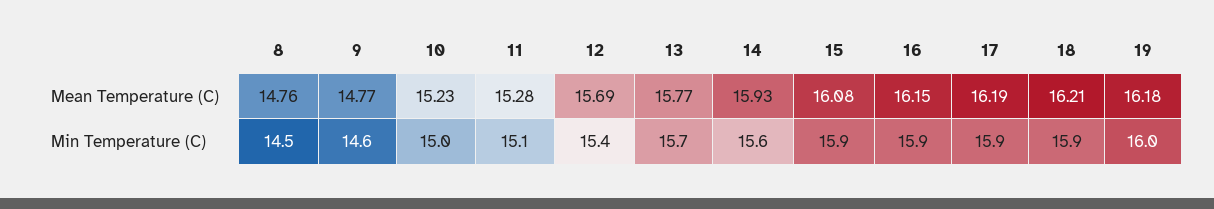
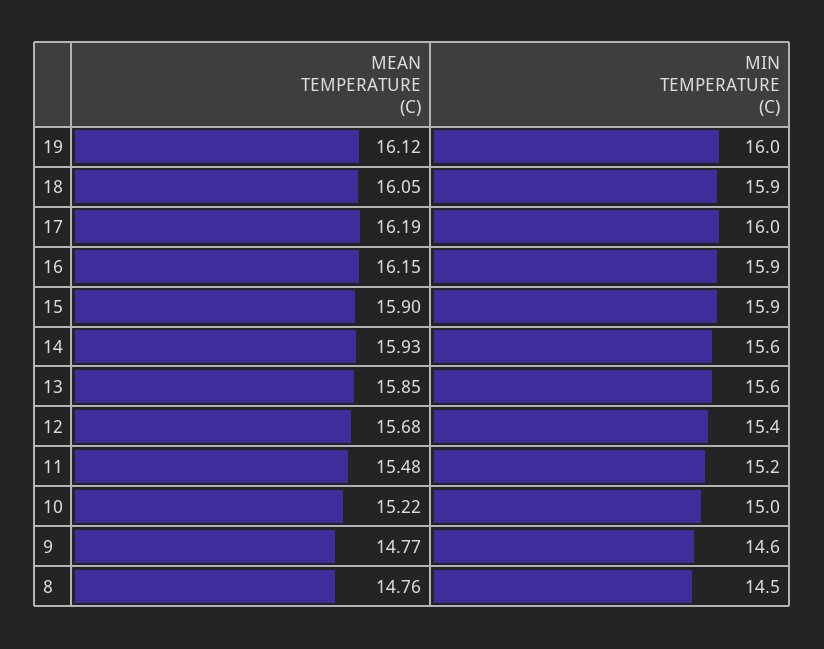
10, Mean Temperature (C): 15.23 -> 15.22
11, Mean Temperature (C): 15.28 -> 15.48
12, Mean Temperature (C): 15.69 -> 15.68
13, Mean Temperature (C): 15.77 -> 15.85
15, Mean Temperature (C): 16.08 -> 15.9
18, Mean Temperature (C): 16.21 -> 16.05
19, Mean Temperature (C): 16.18 -> 16.12
11, Min Temperature (C): 15.1 -> 15.2
13, Min Temperature (C): 15.7 -> 15.6
17, Min Temperature (C): 15.9 -> 16

